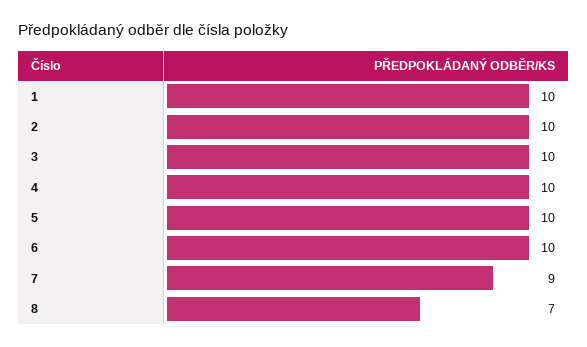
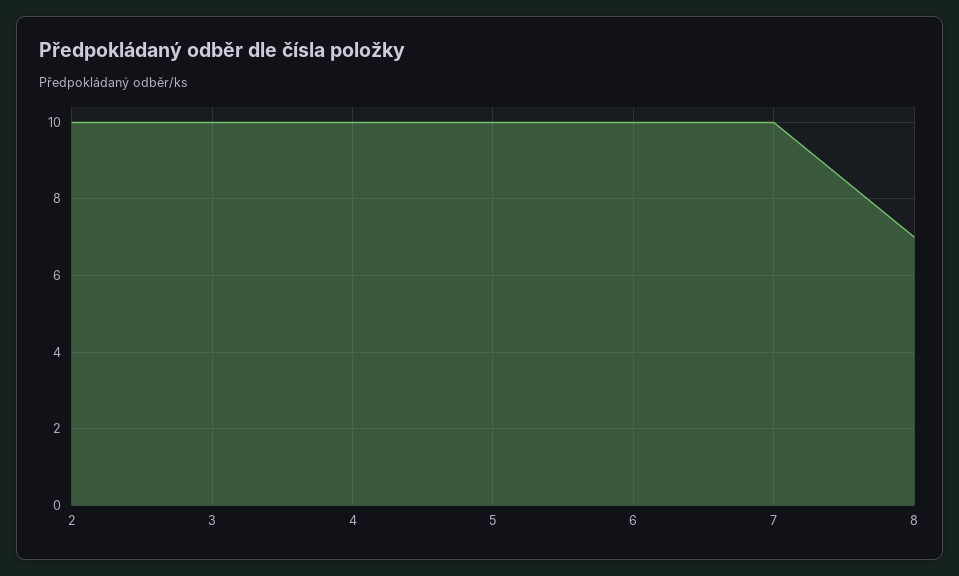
1: 10 -> none
7: 9 -> 10

